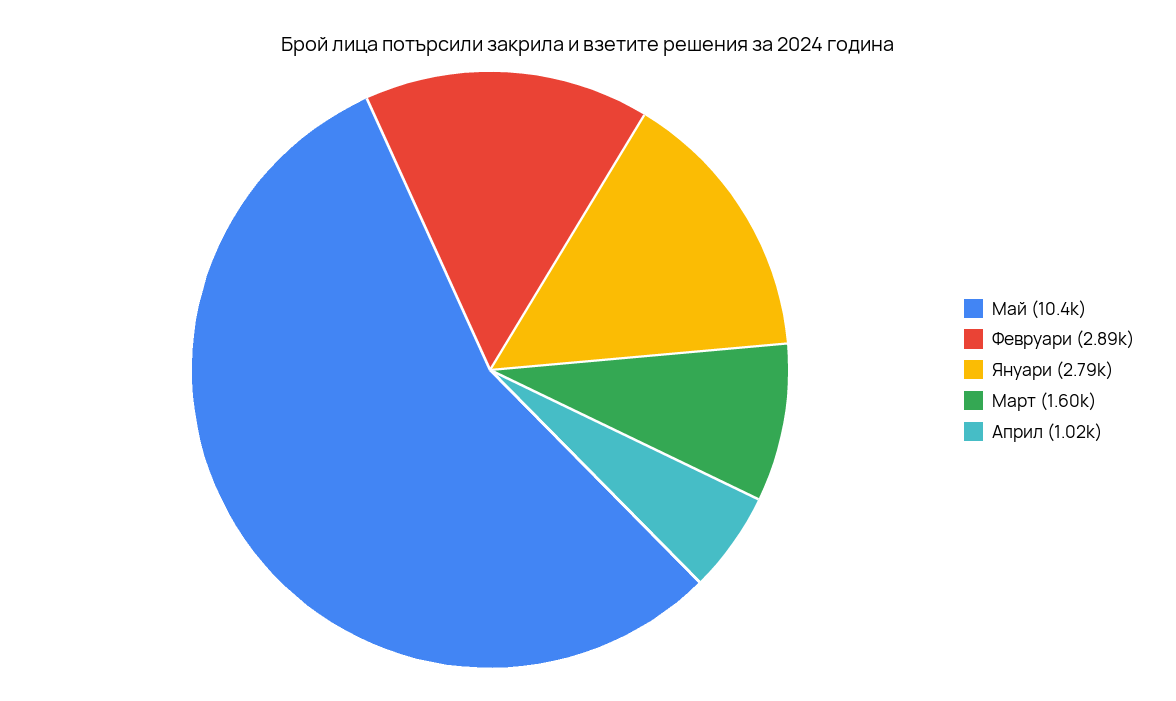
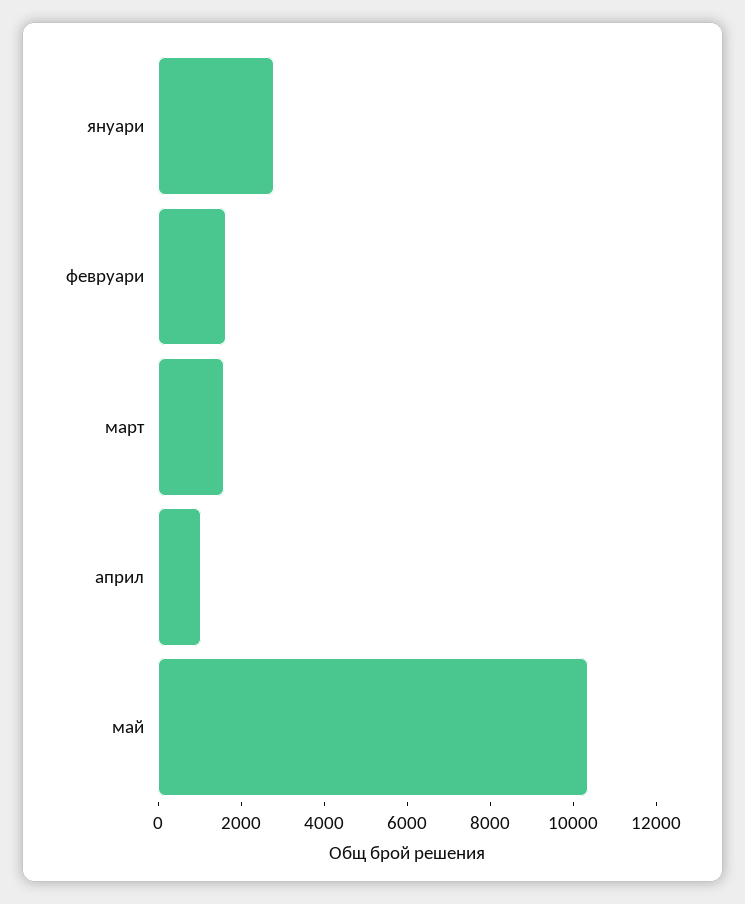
Февруари: 2890 -> 1500

